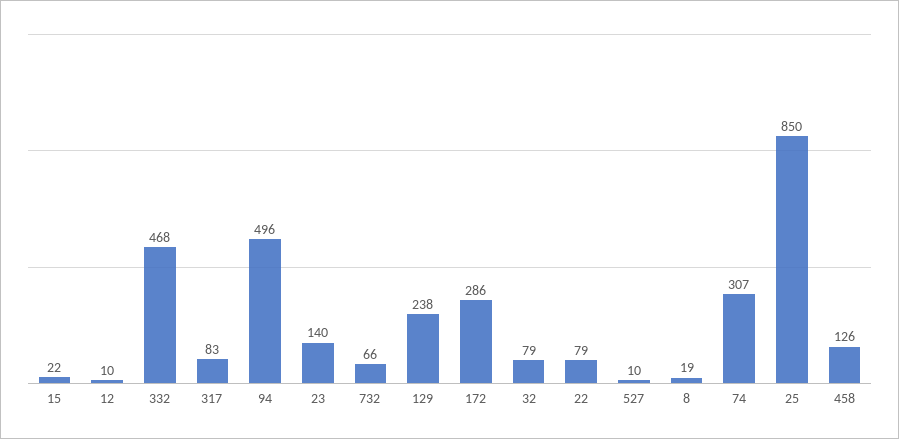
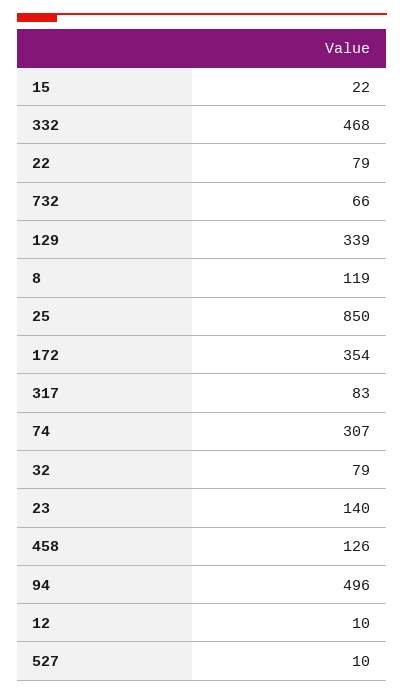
129: 238 -> 339
172: 286 -> 354
8: 19 -> 119

